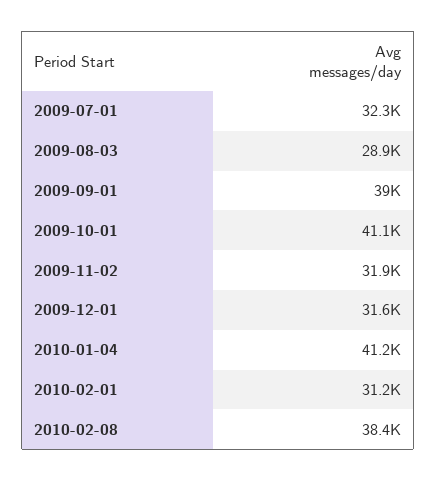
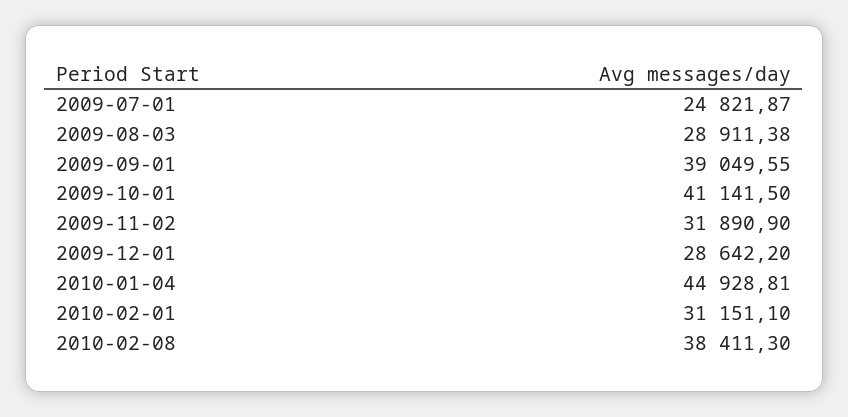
2009-07-01: 32300 -> 24821.87
2009-12-01: 31600 -> 28642.2
2010-01-04: 41200 -> 44928.81

